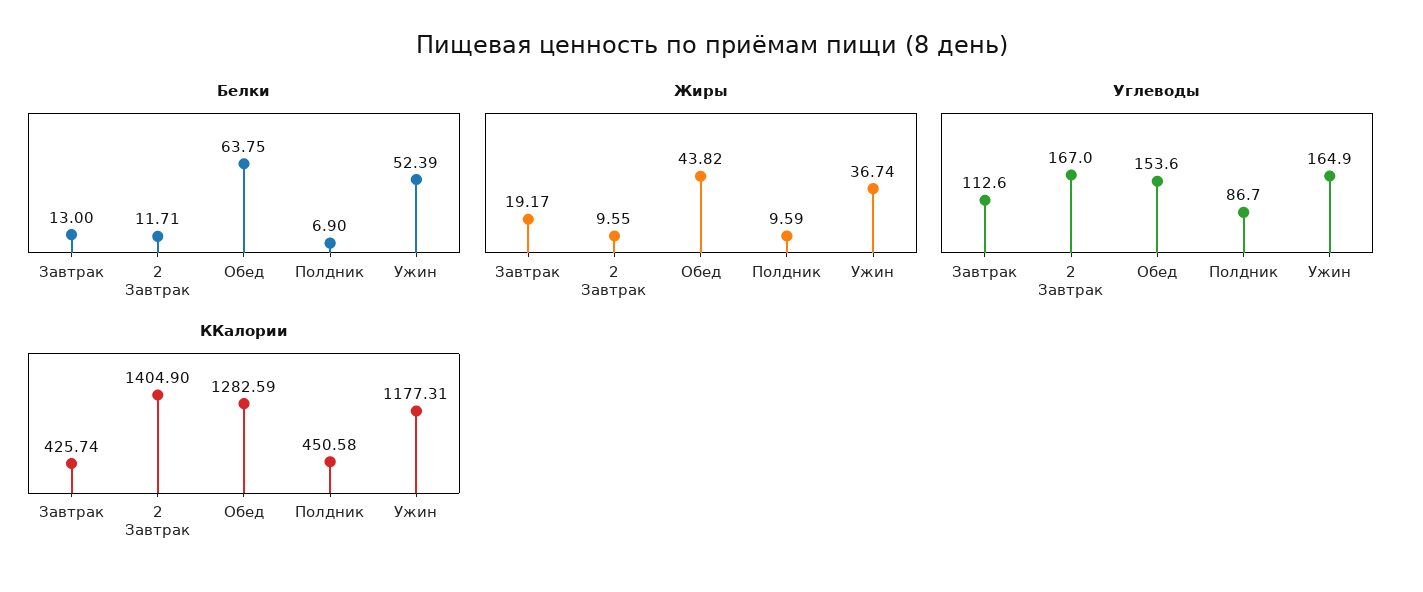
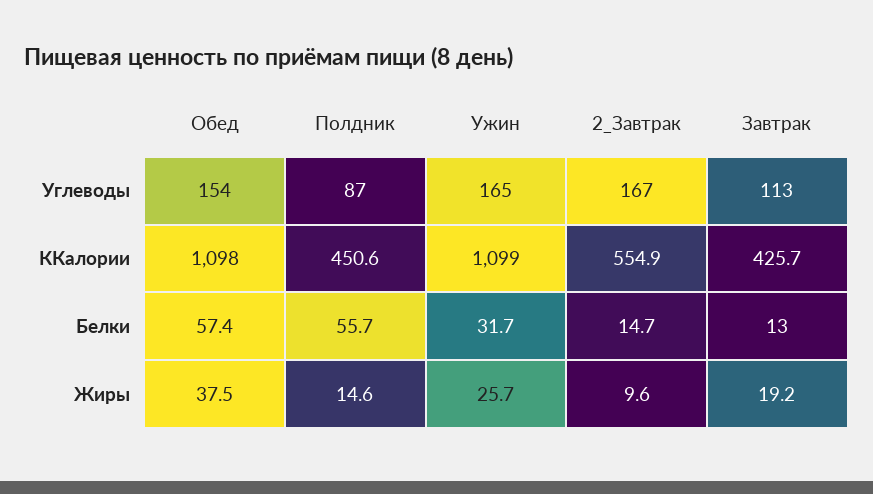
Белки, 2 Завтрак: 11.71 -> 14.7
Белки, Обед: 63.75 -> 57.4
Белки, Полдник: 6.9 -> 55.7
Белки, Ужин: 52.39 -> 31.7
Жиры, Обед: 43.82 -> 37.5
Жиры, Полдник: 9.59 -> 14.6
Жиры, Ужин: 36.74 -> 25.7
ККалории, 2 Завтрак: 1404.9 -> 554.9
ККалории, Обед: 1282.59 -> 1098
ККалории, Ужин: 1177.31 -> 1099

